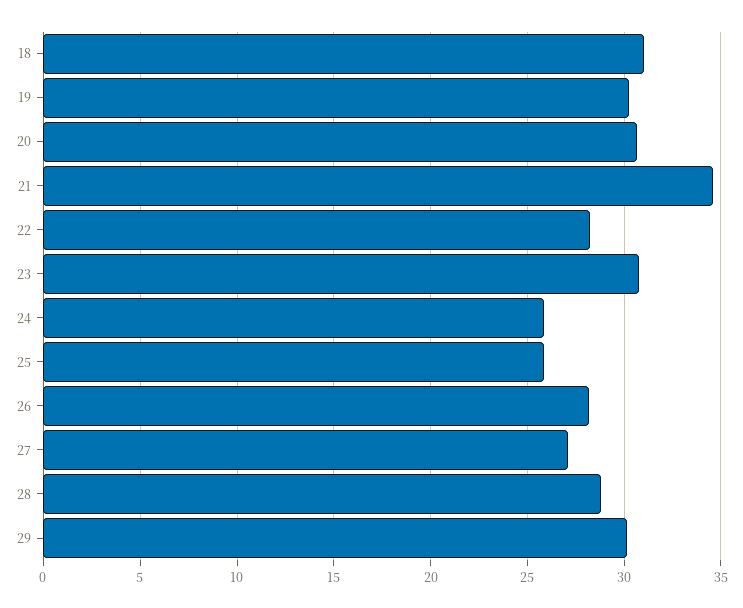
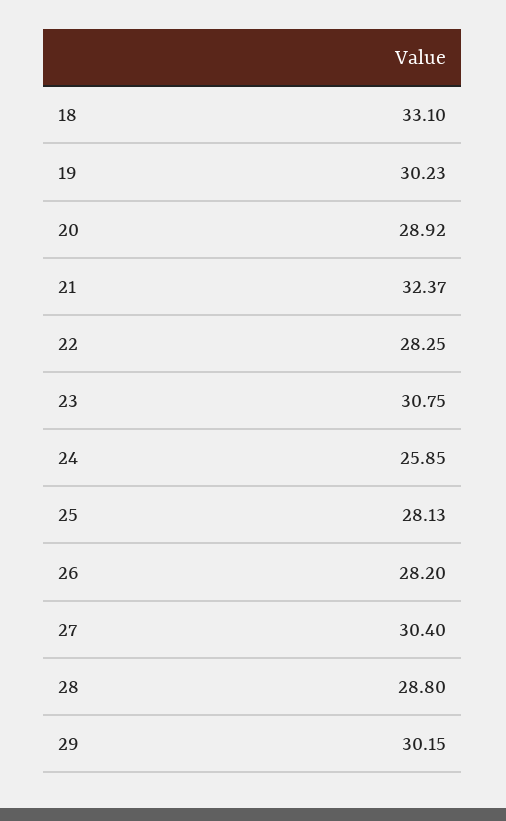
18: 31 -> 33.1
20: 30.5 -> 28.92
21: 34.5 -> 32.37
25: 26 -> 28.13
27: 27 -> 30.4

